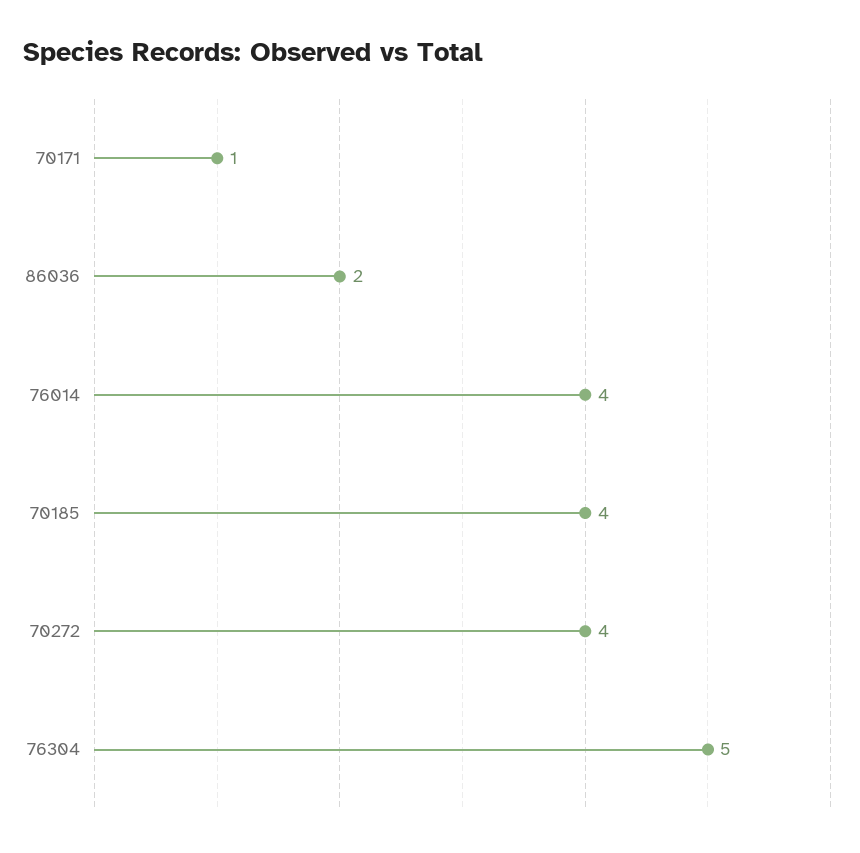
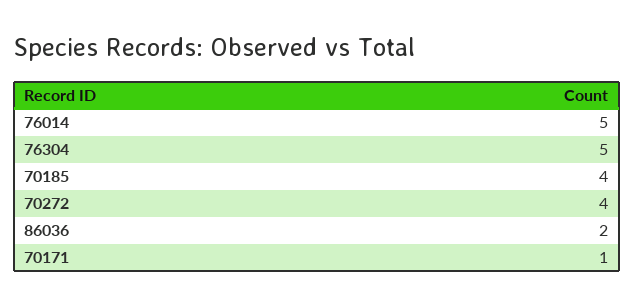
76014: 4 -> 5

